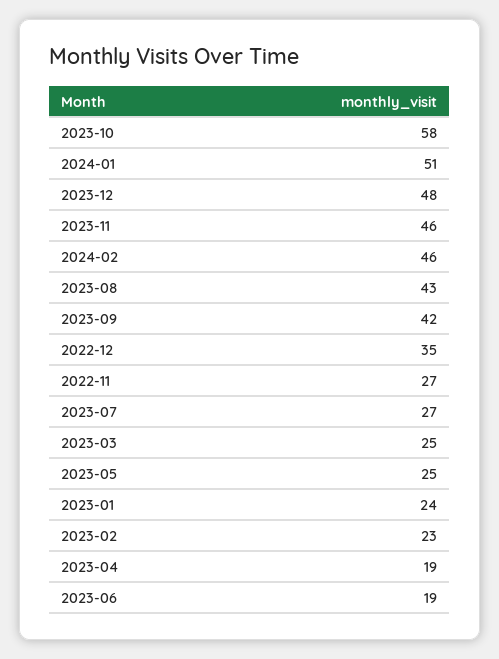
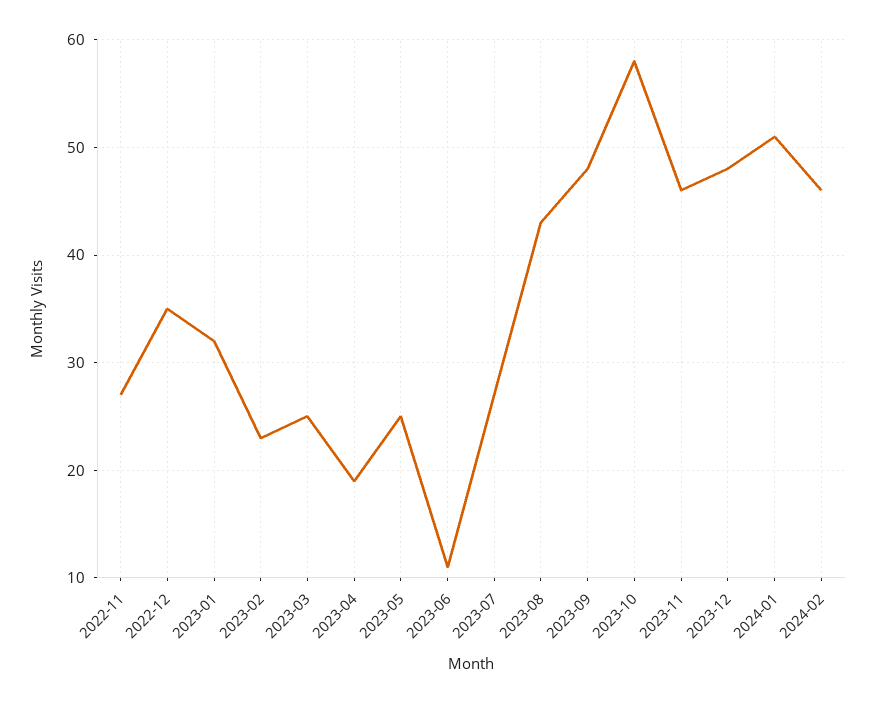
2023-09: 42 -> 48
2023-01: 24 -> 32
2023-06: 19 -> 11

